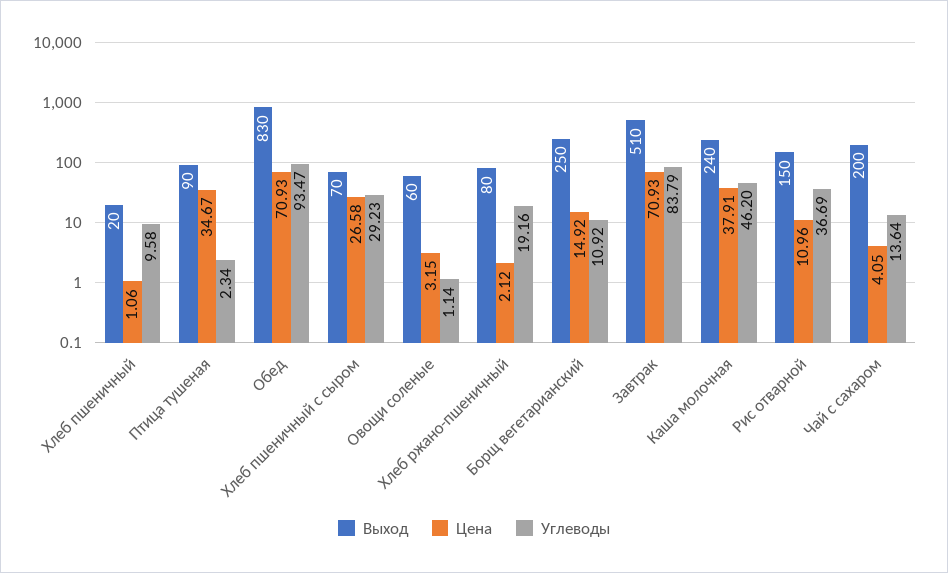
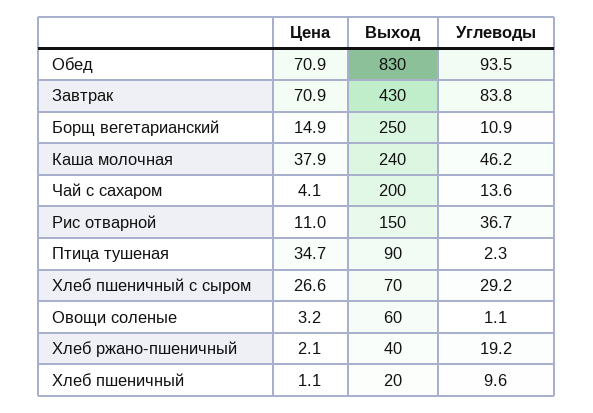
Выход, Хлеб ржано-пшеничный: 80 -> 40
Выход, Завтрак: 510 -> 430

